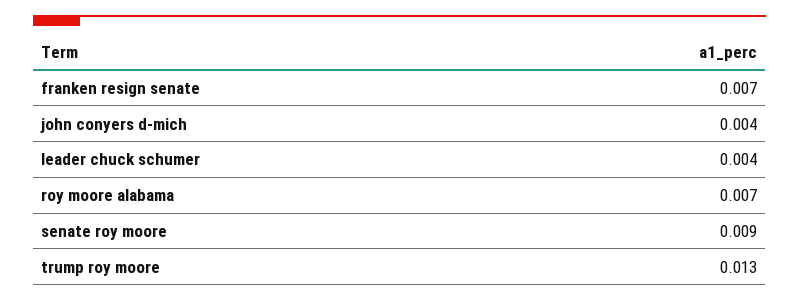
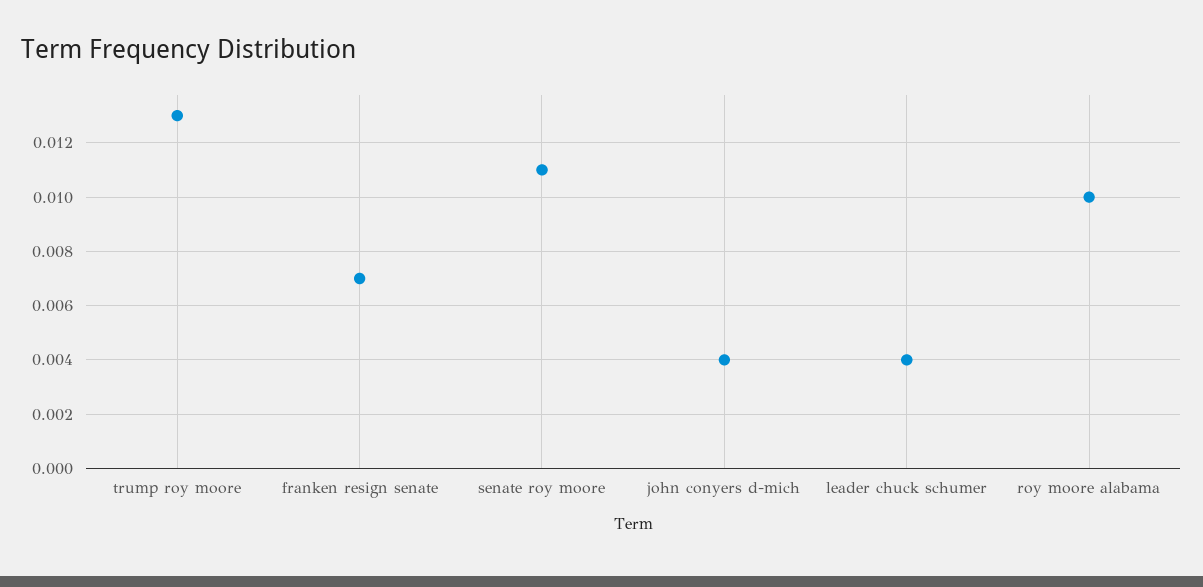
roy moore alabama: 0.007 -> 0.01
senate roy moore: 0.009 -> 0.011

